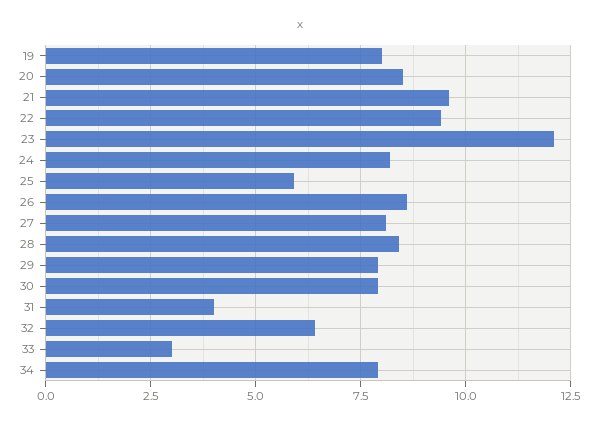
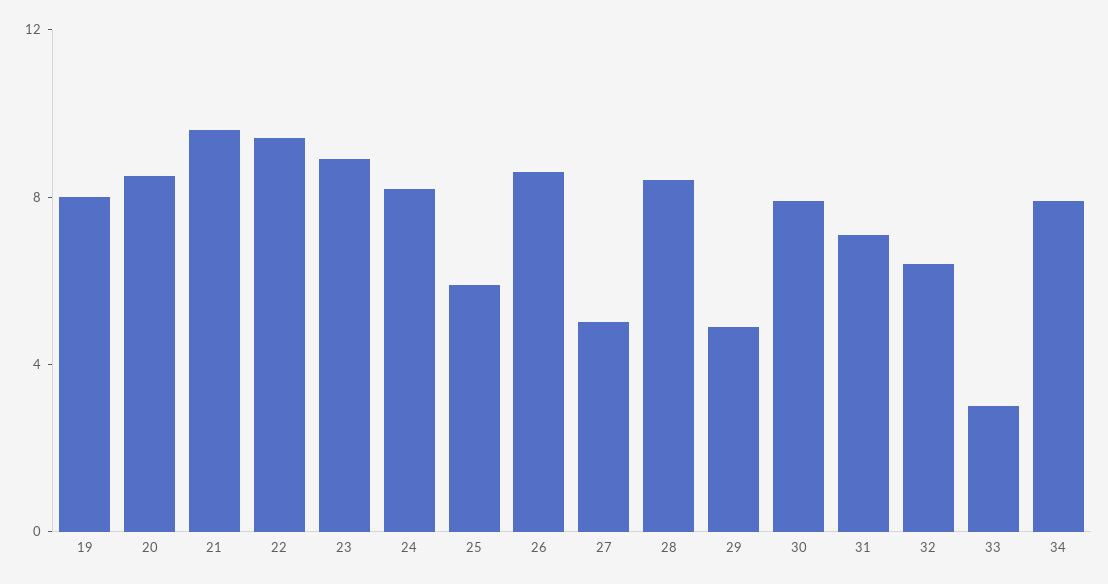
23: 12 -> 9
27: 8 -> 5
29: 8 -> 5
31: 4 -> 7

